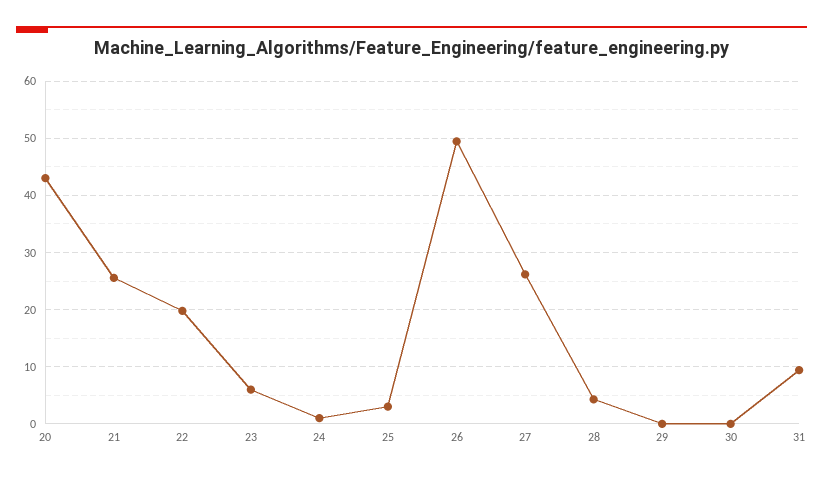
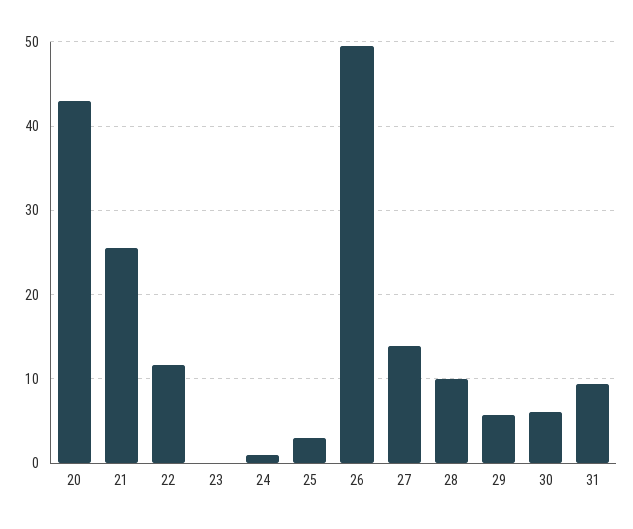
22: 20 -> 12
23: 6 -> 0
27: 26 -> 14
28: 4 -> 10
29: 0 -> 6
30: 0 -> 6

